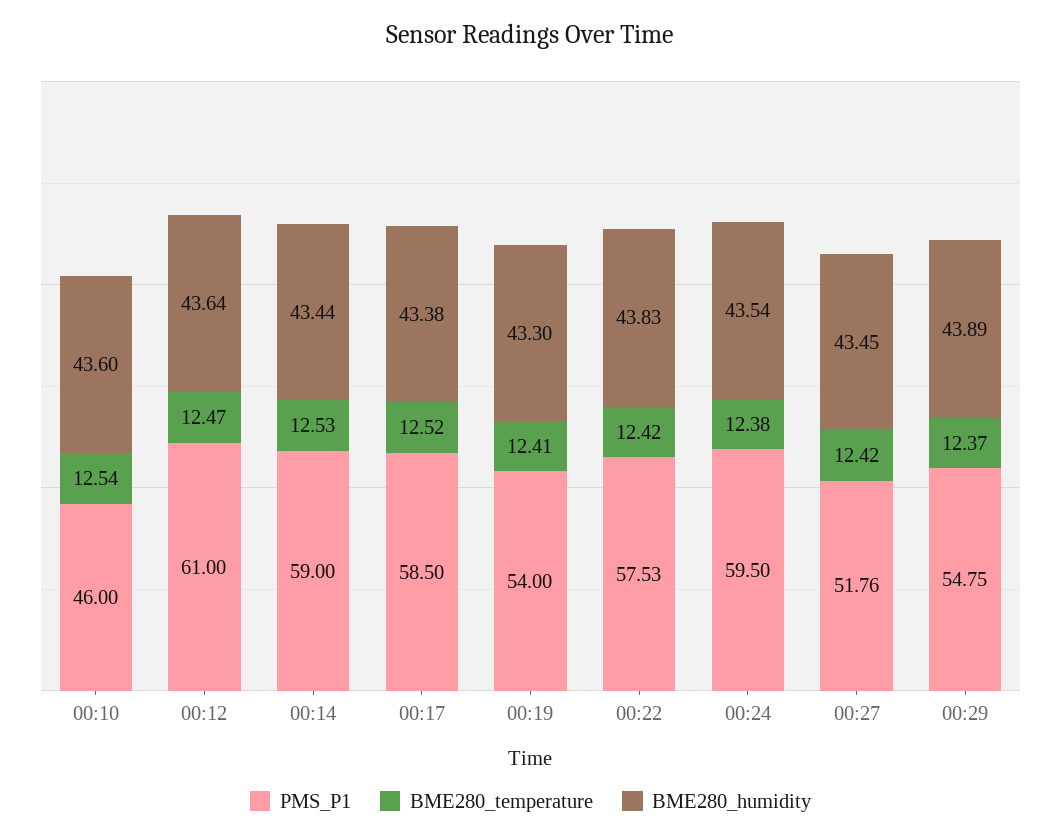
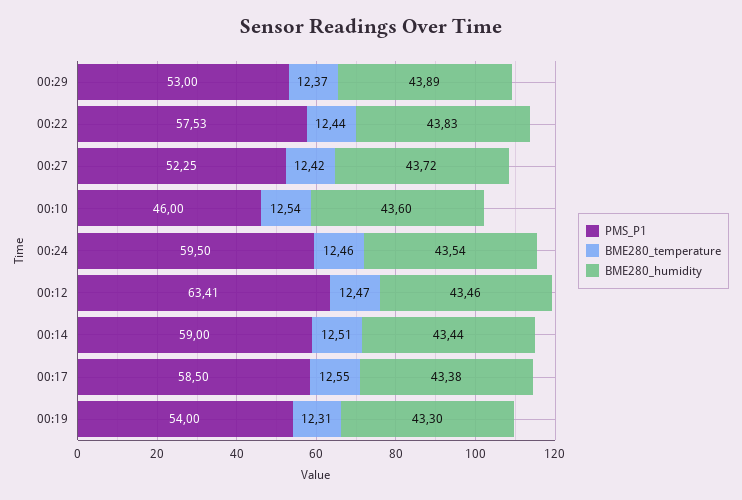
PMS_P1, 00:12: 61 -> 63.41
BME280_humidity, 00:12: 43.64 -> 43.46
BME280_temperature, 00:14: 12.53 -> 12.51
BME280_temperature, 00:17: 12.52 -> 12.55
BME280_temperature, 00:19: 12.41 -> 12.31
BME280_temperature, 00:22: 12.42 -> 12.44
BME280_temperature, 00:24: 12.38 -> 12.46
PMS_P1, 00:27: 51.76 -> 52.25
BME280_humidity, 00:27: 43.45 -> 43.72
PMS_P1, 00:29: 54.75 -> 53

